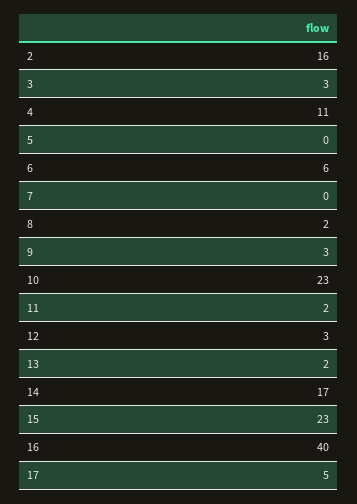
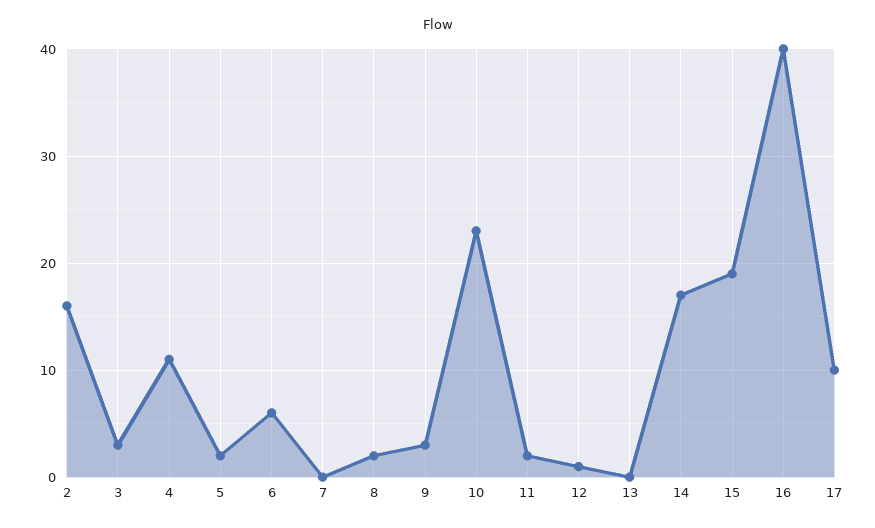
5: 0 -> 2
12: 3 -> 1
13: 2 -> 0
15: 23 -> 19
17: 5 -> 10

